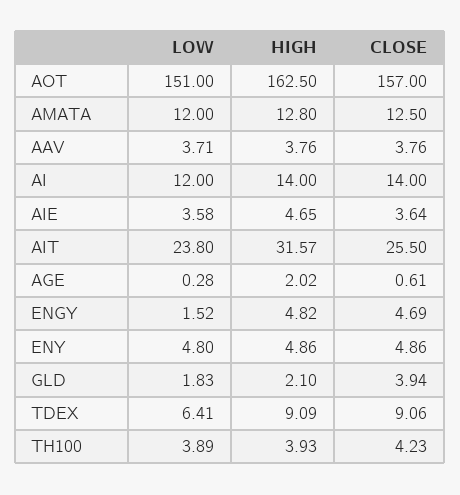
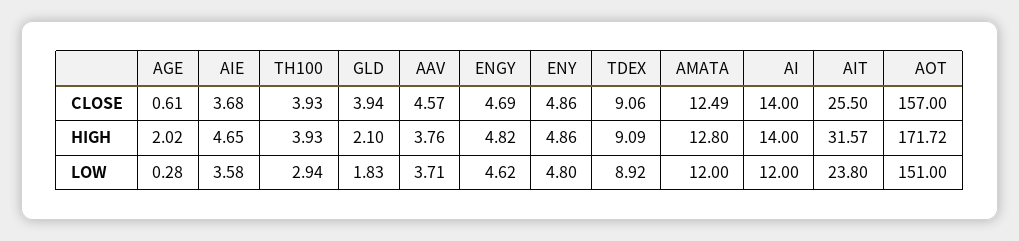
HIGH, AOT: 162.5 -> 171.72
CLOSE, AMATA: 12.5 -> 12.49
CLOSE, AAV: 3.76 -> 4.57
CLOSE, AIE: 3.64 -> 3.68
LOW, ENGY: 1.52 -> 4.62
LOW, TDEX: 6.41 -> 8.92
LOW, TH100: 3.89 -> 2.94
CLOSE, TH100: 4.23 -> 3.93

